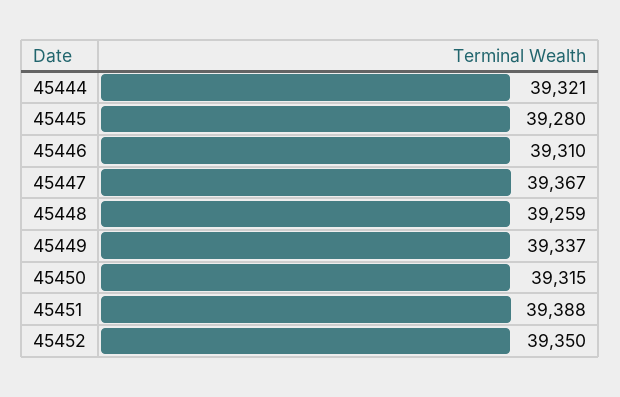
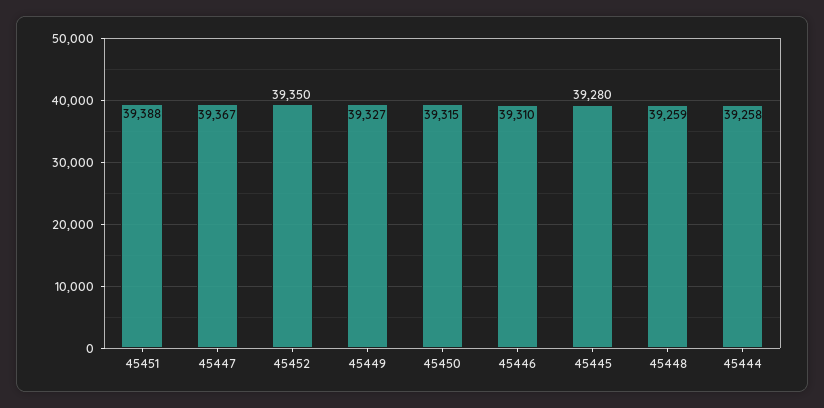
45444: 39321 -> 39258
45449: 39337 -> 39327

